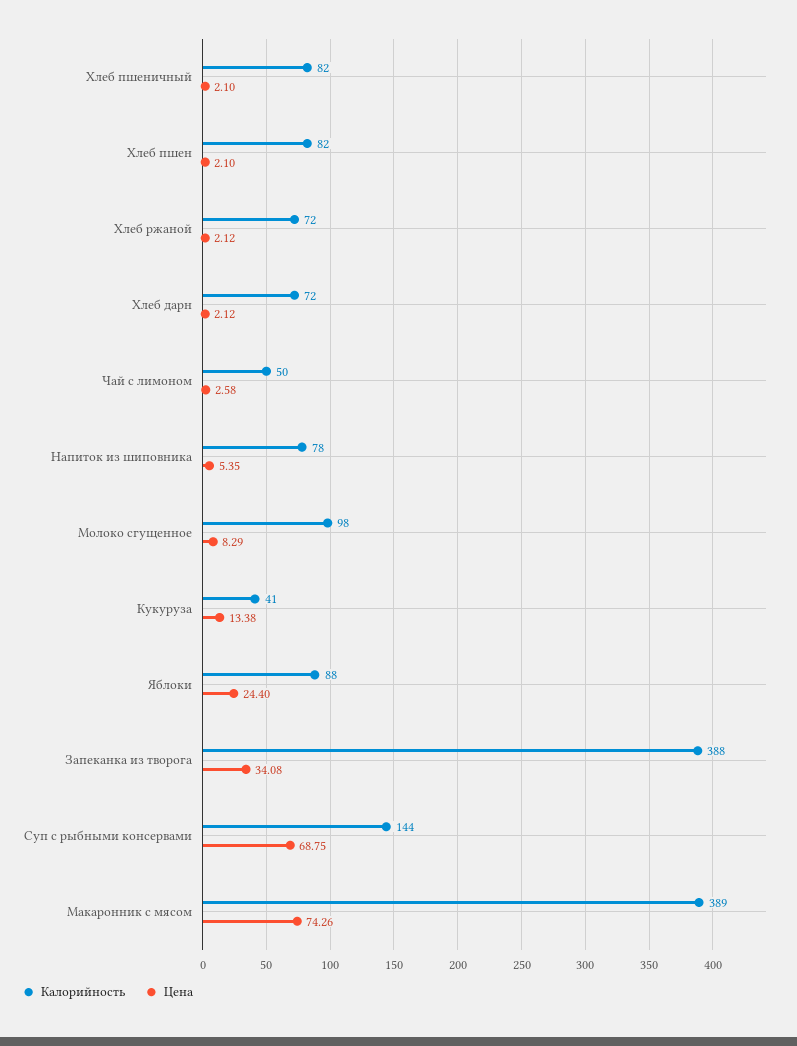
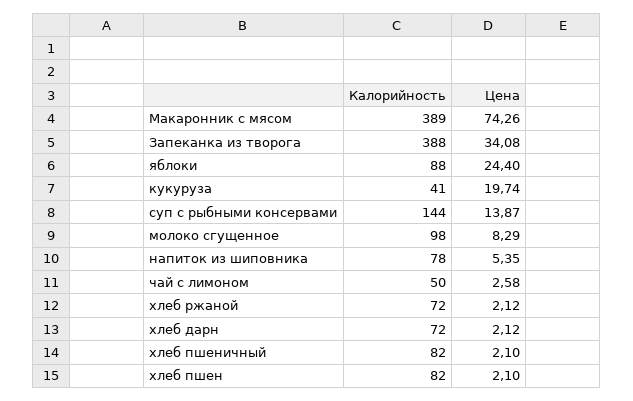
Цена, Кукуруза: 13.38 -> 19.74
Цена, Суп с рыбными консервами: 68.75 -> 13.87

